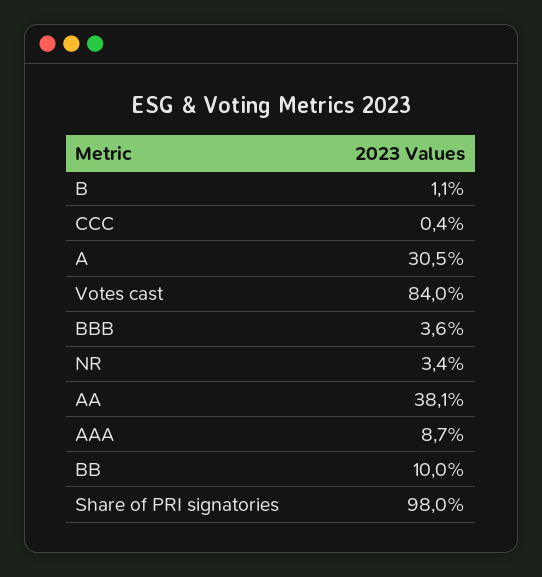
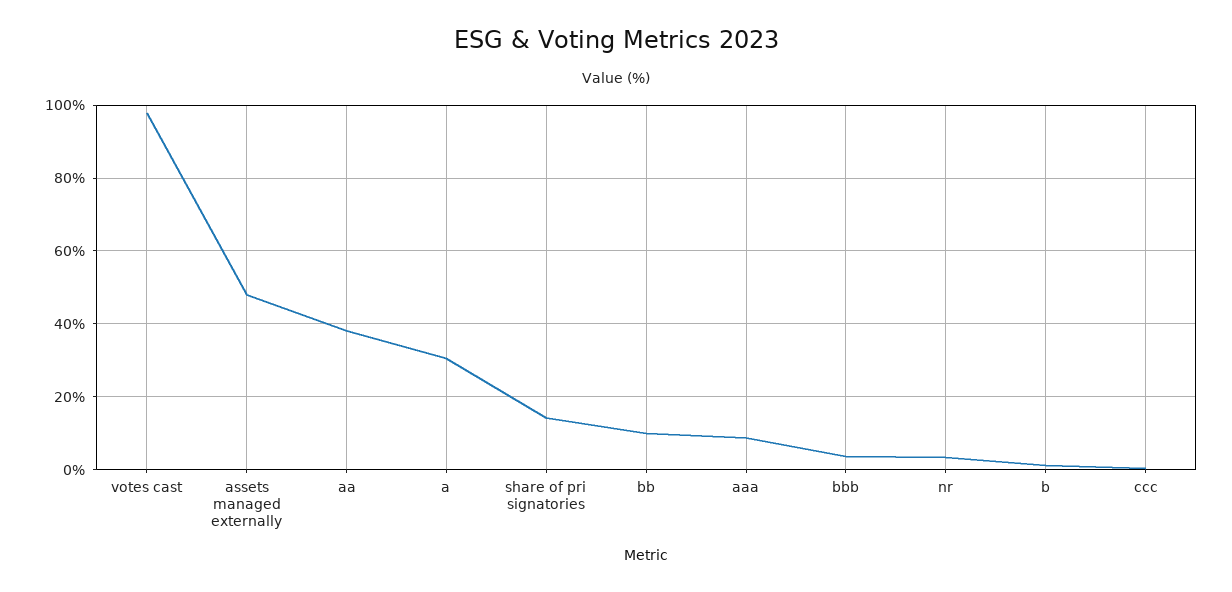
Votes cast: 84 -> 98
Share of PRI signatories: 98 -> 14
assets managed externally: none -> 48

